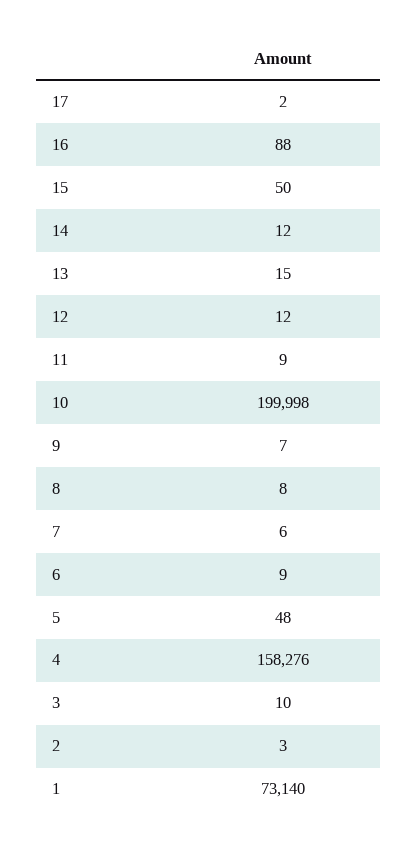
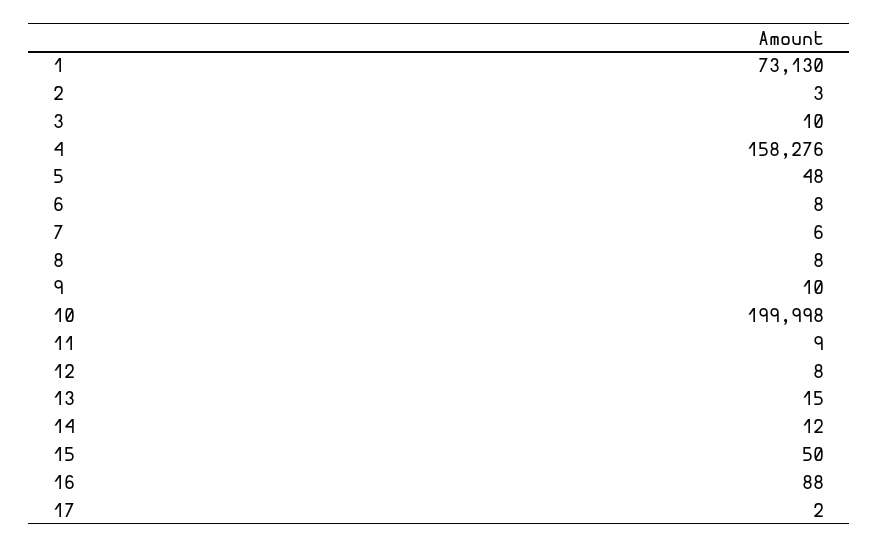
12: 12 -> 8
9: 7 -> 10
6: 9 -> 8
1: 73140 -> 73130

